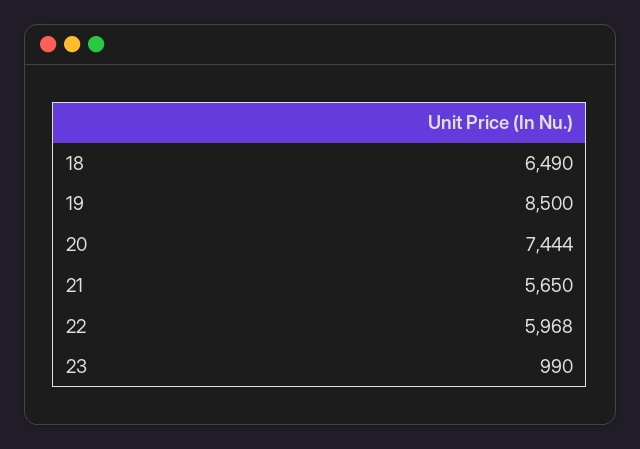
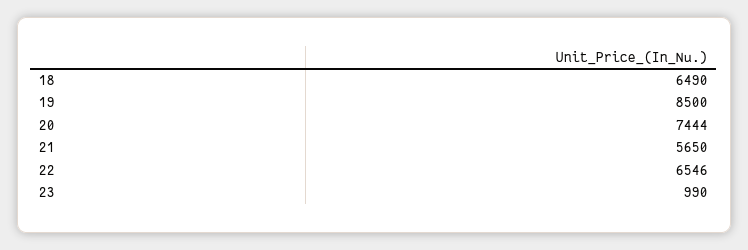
22: 5968 -> 6546

